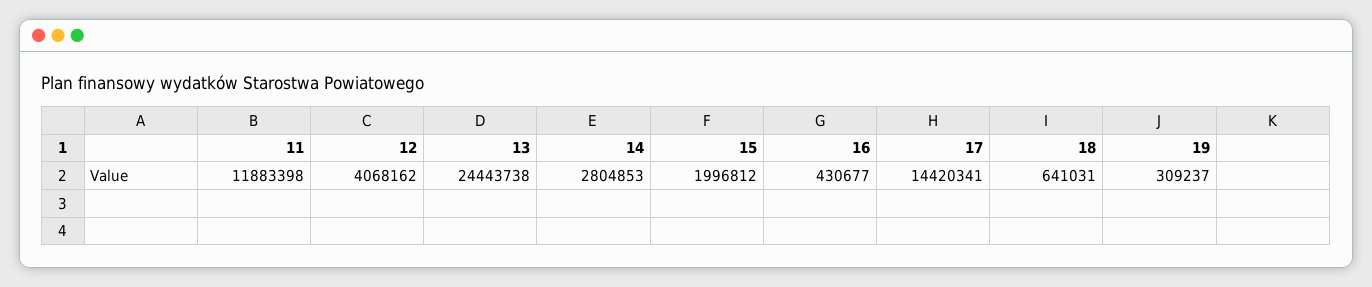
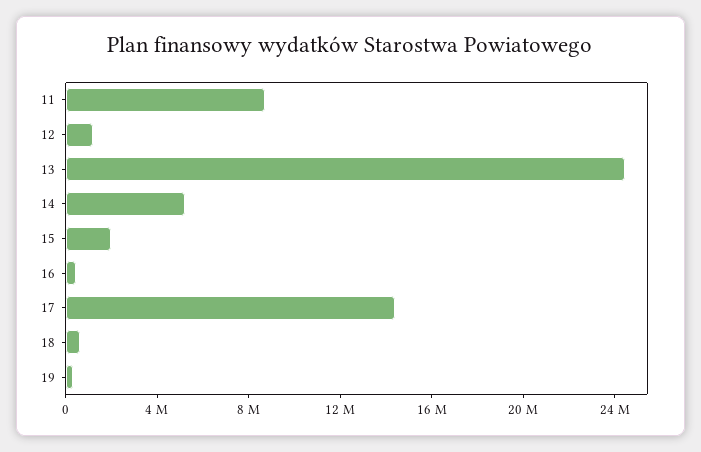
11: 11883398 -> 9000000
12: 4068162 -> 1000000
14: 2804853 -> 5000000

